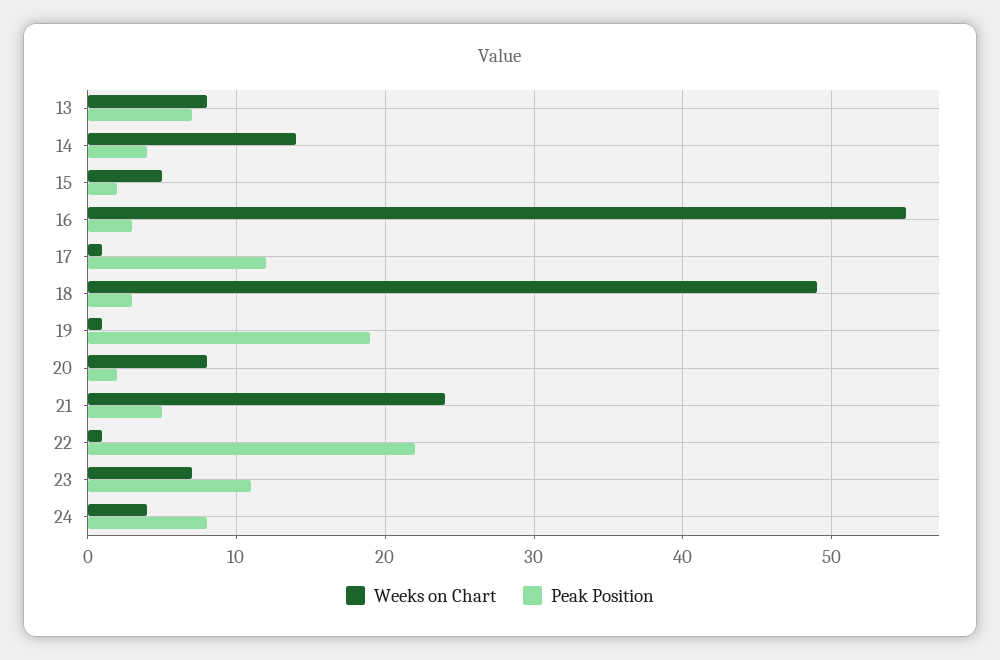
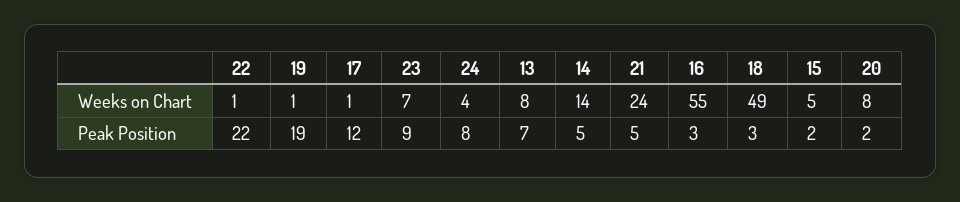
Peak Position, 14: 4 -> 5
Peak Position, 23: 11 -> 9

